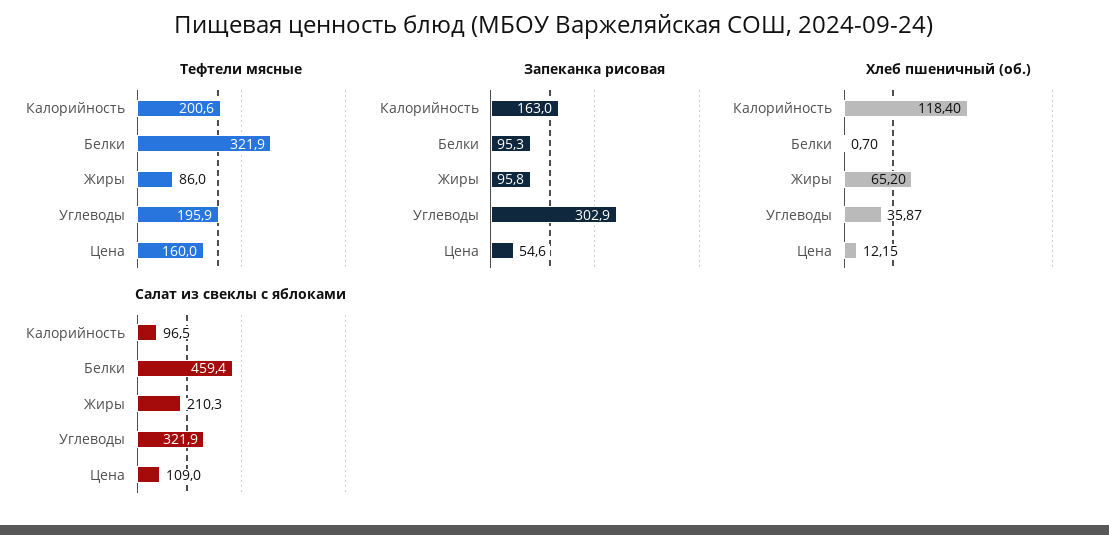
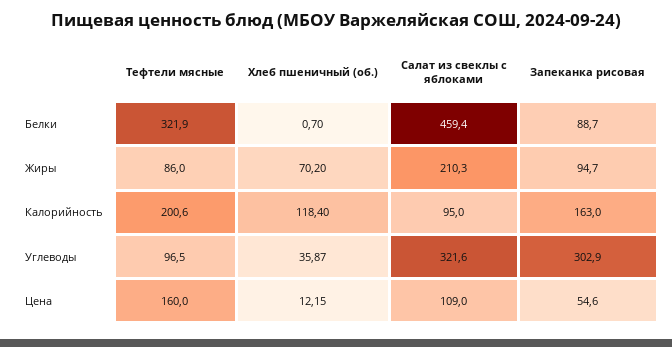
Тефтели мясные, Углеводы: 195.9 -> 96.5
Запеканка рисовая, Белки: 95.3 -> 88.7
Запеканка рисовая, Жиры: 95.8 -> 94.7
Хлеб пшеничный (об.), Жиры: 65.2 -> 70.2
Салат из свеклы с яблоками, Калорийность: 96.5 -> 95
Салат из свеклы с яблоками, Углеводы: 321.9 -> 321.6

